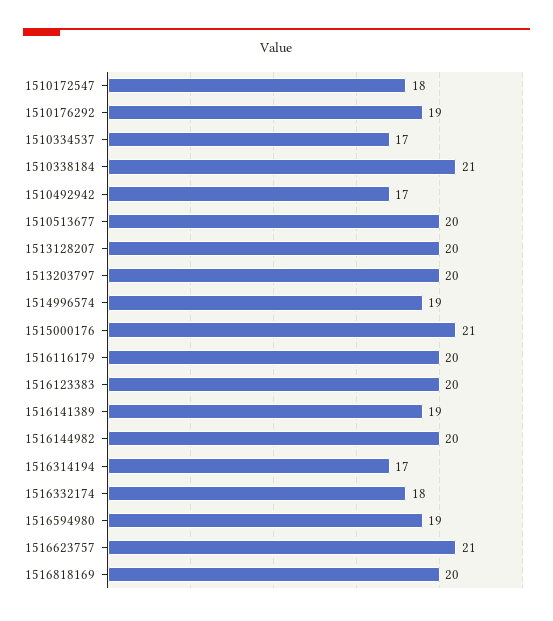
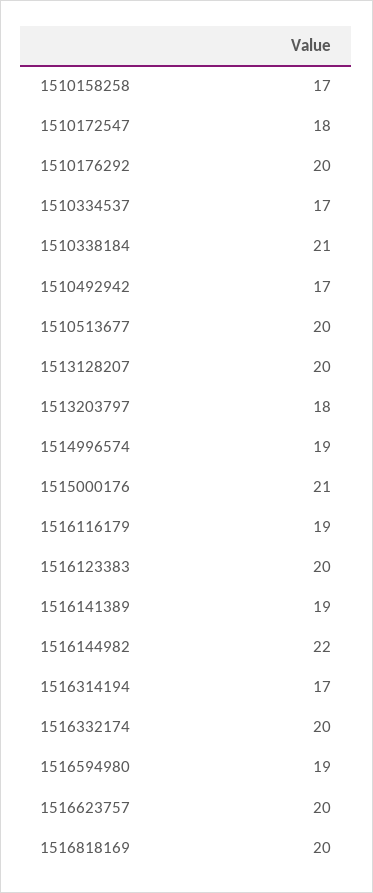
1510176292: 19 -> 20
1513203797: 20 -> 18
1516116179: 20 -> 19
1516144982: 20 -> 22
1516332174: 18 -> 20
1516623757: 21 -> 20
1510158258: none -> 17

